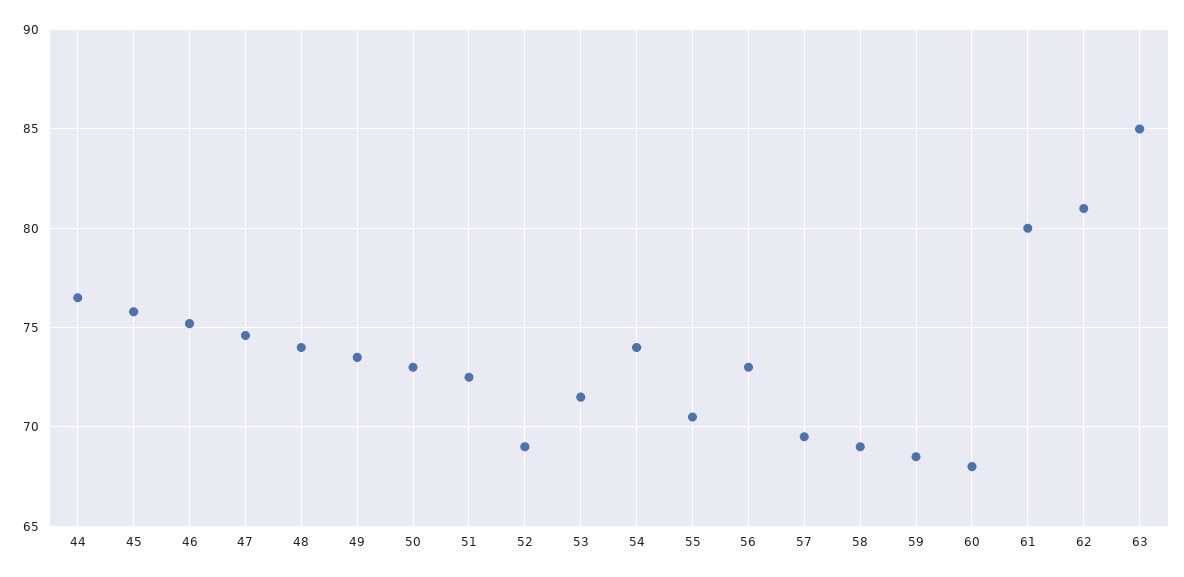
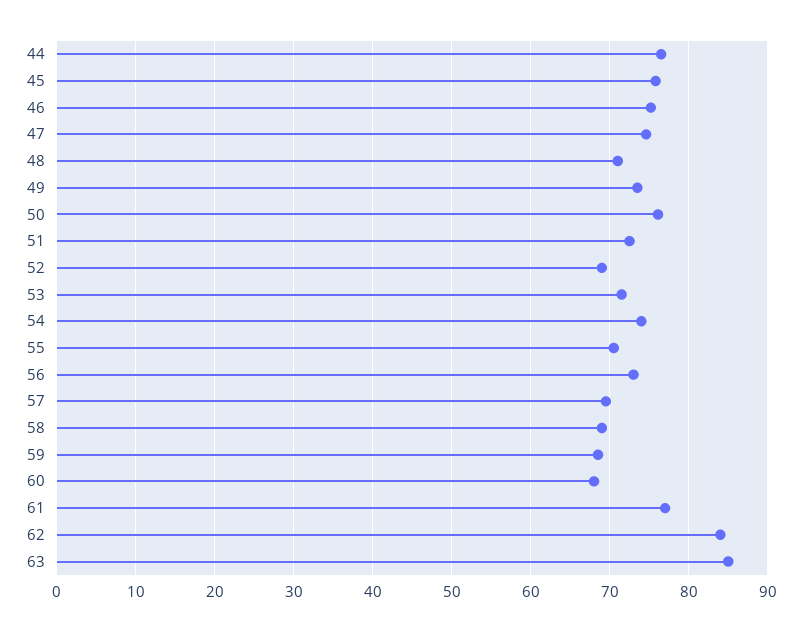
48: 74 -> 71
50: 73 -> 76
61: 80 -> 77
62: 81 -> 84

